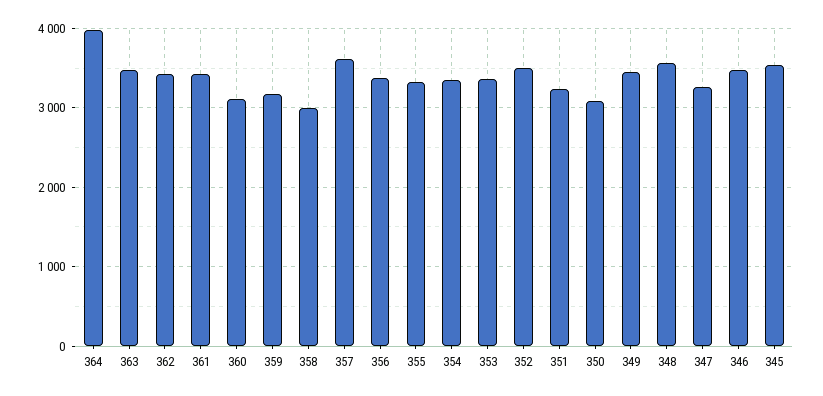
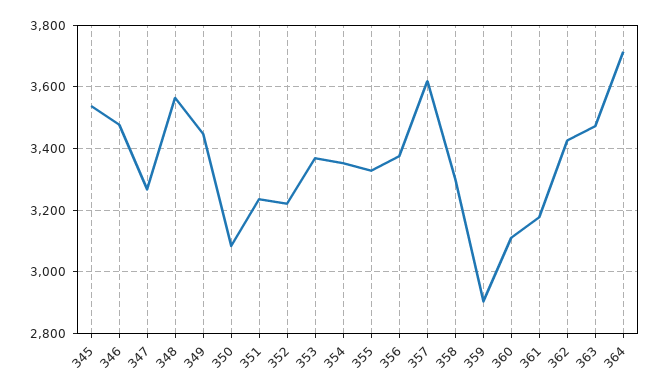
364: 4000 -> 3720
361: 3400 -> 3180
359: 3200 -> 2900
358: 3000 -> 3300
352: 3500 -> 3220

